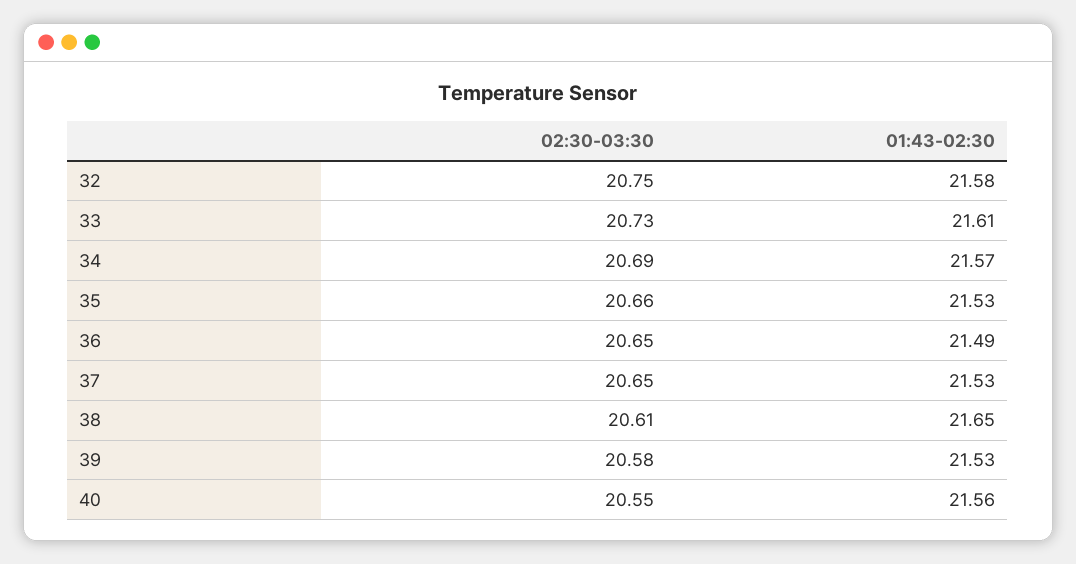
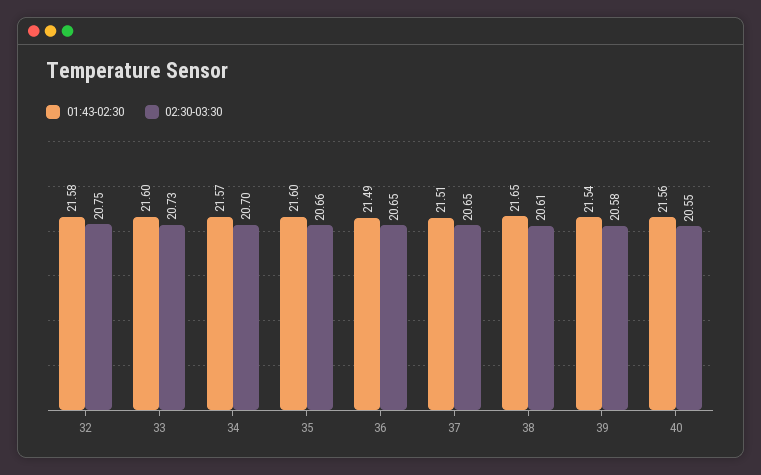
01:43-02:30, 33: 21.61 -> 21.6
02:30-03:30, 34: 20.69 -> 20.7
01:43-02:30, 35: 21.53 -> 21.6
01:43-02:30, 37: 21.53 -> 21.51
01:43-02:30, 39: 21.53 -> 21.54

